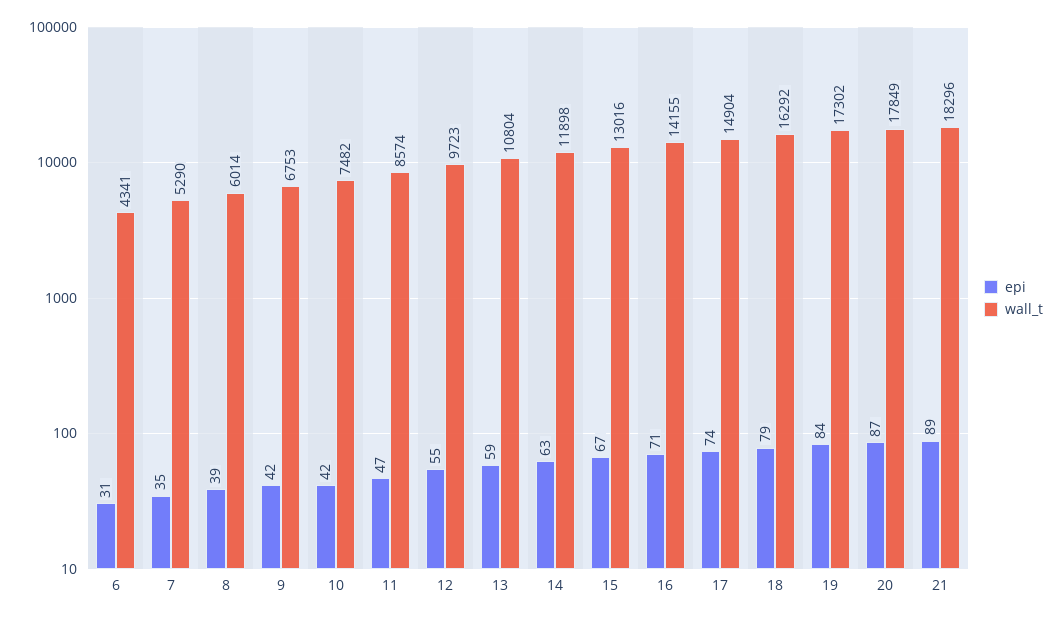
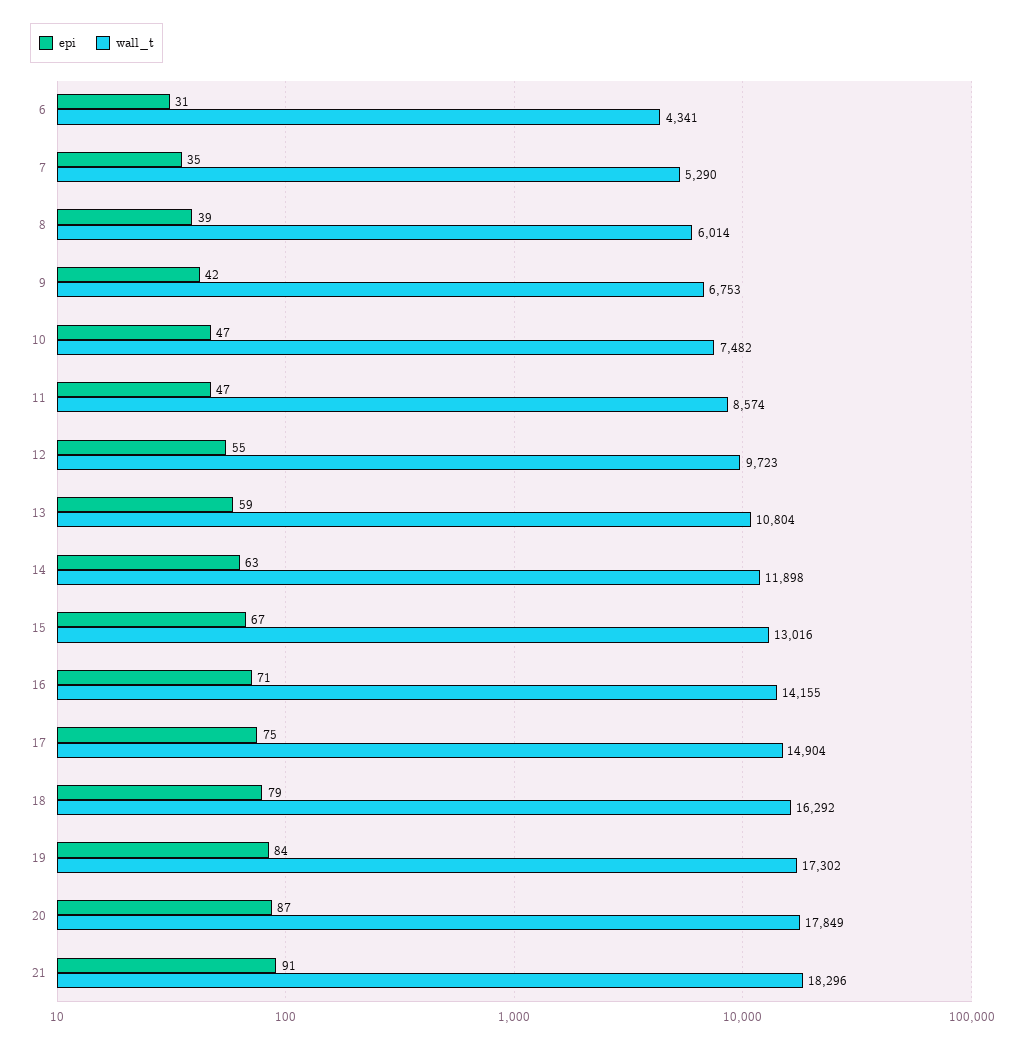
epi, 10: 42 -> 47
epi, 17: 74 -> 75
epi, 21: 89 -> 91

